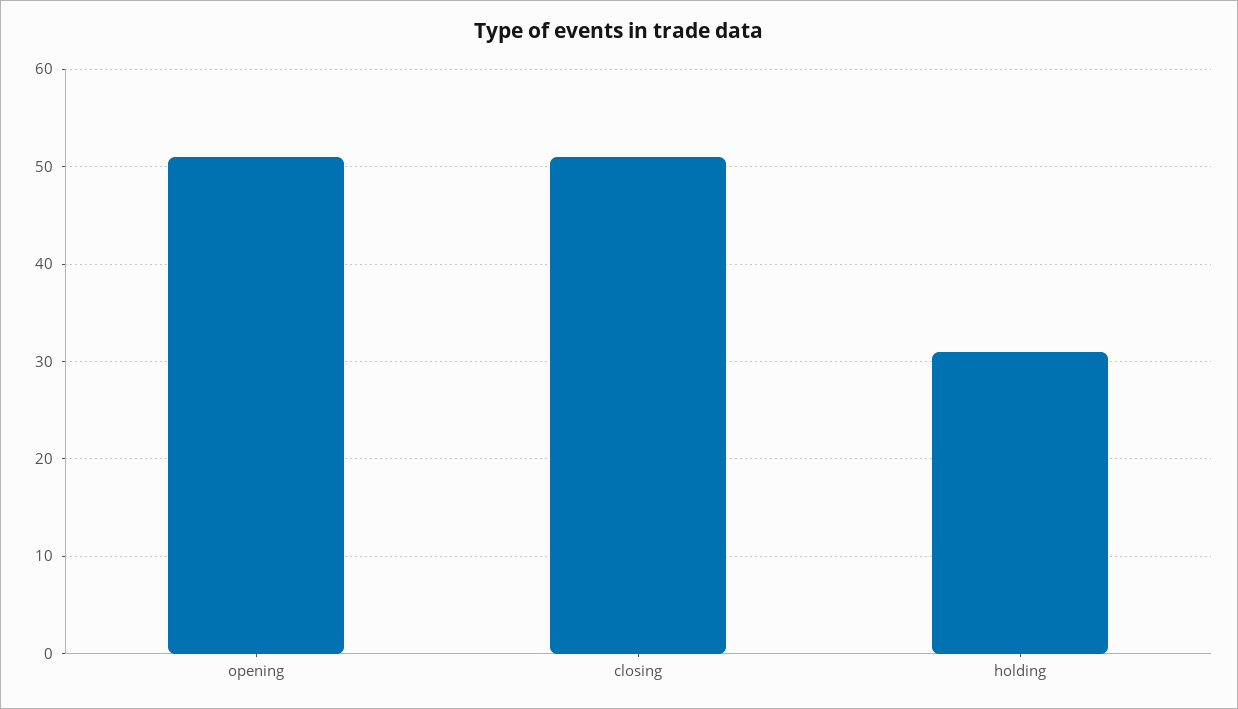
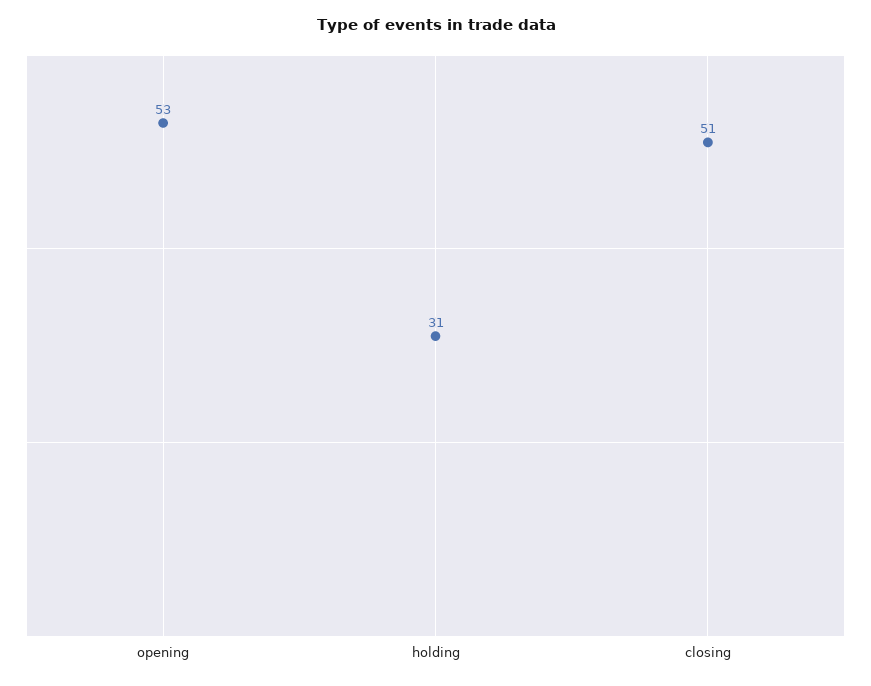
opening: 51 -> 53

